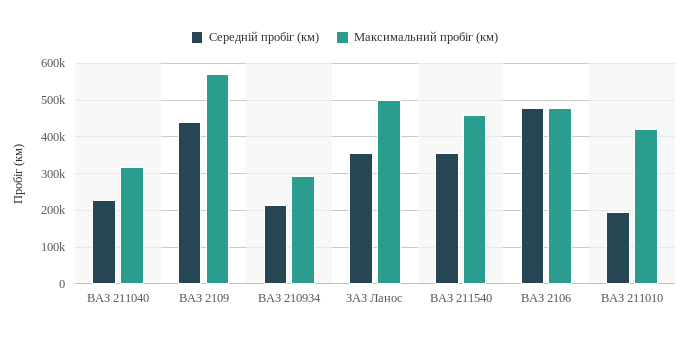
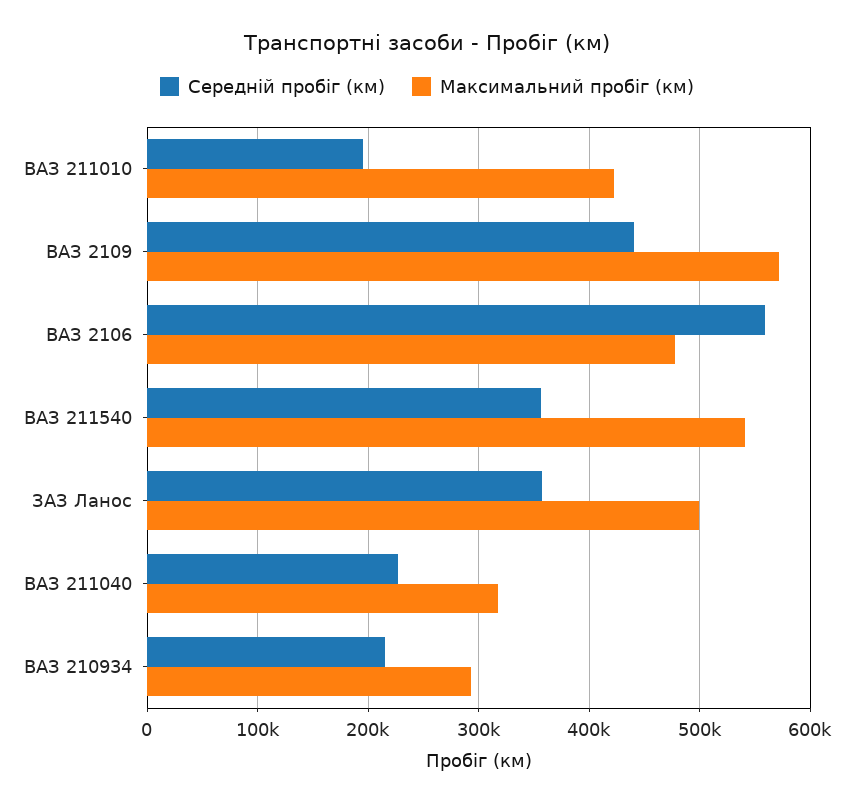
Максимальний пробіг (км), ВАЗ 211540: 460000 -> 540000
Середній пробіг (км), ВАЗ 2106: 480000 -> 560000

